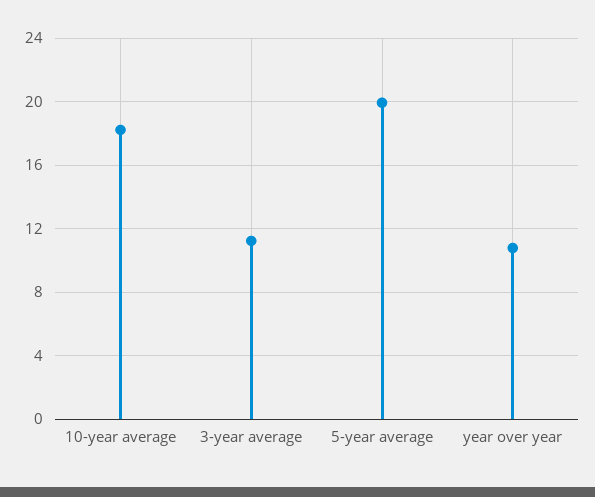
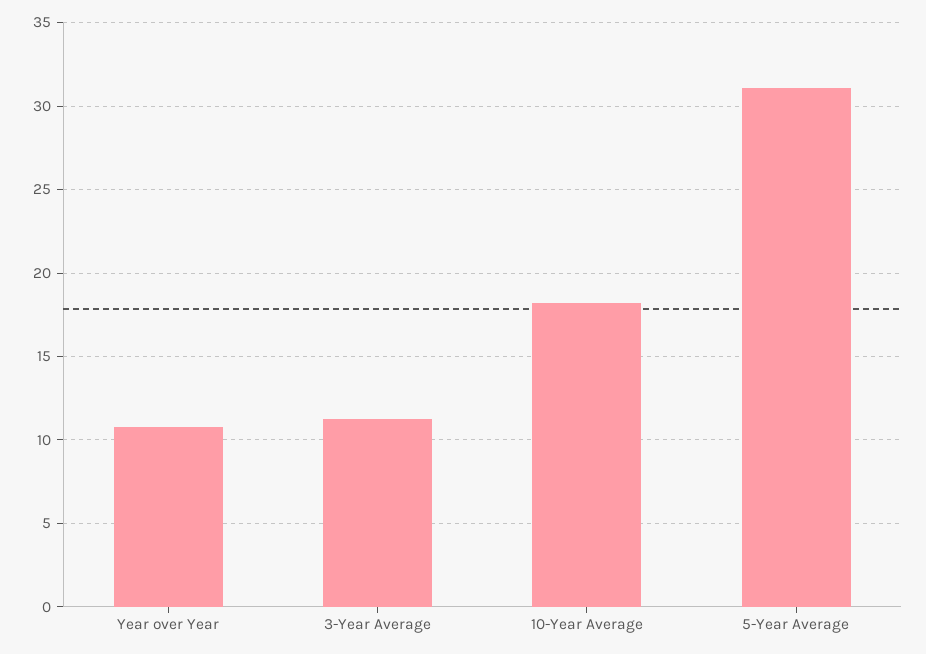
5-year average: 20 -> 31

